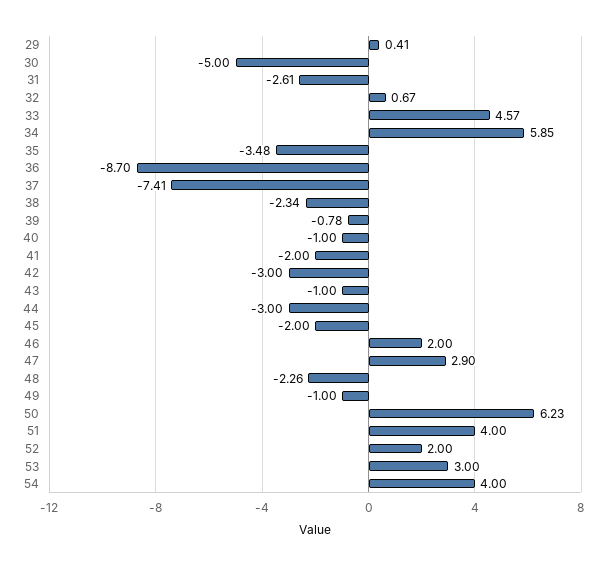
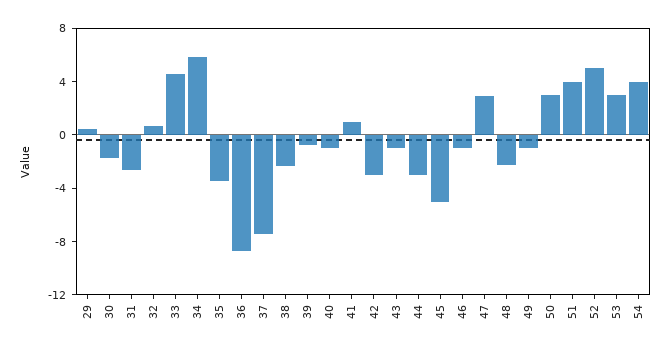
30: -5 -> -2
41: -2 -> 1
45: -2 -> -5
46: 2 -> -1
50: 6.23 -> 3
52: 2 -> 5

